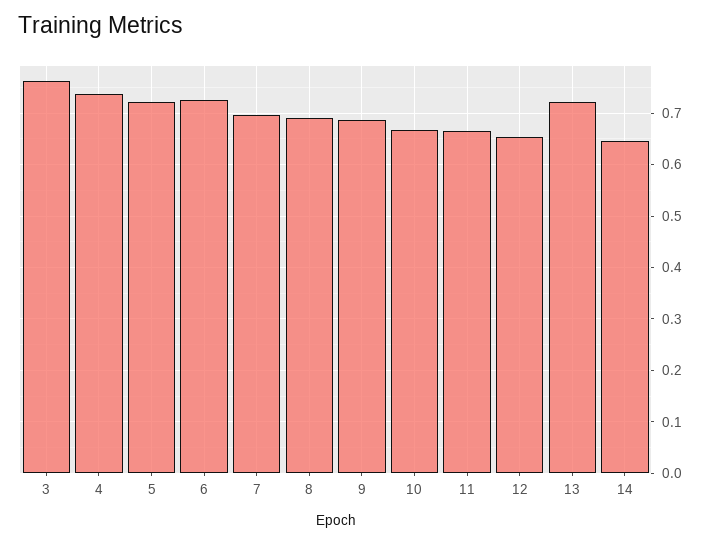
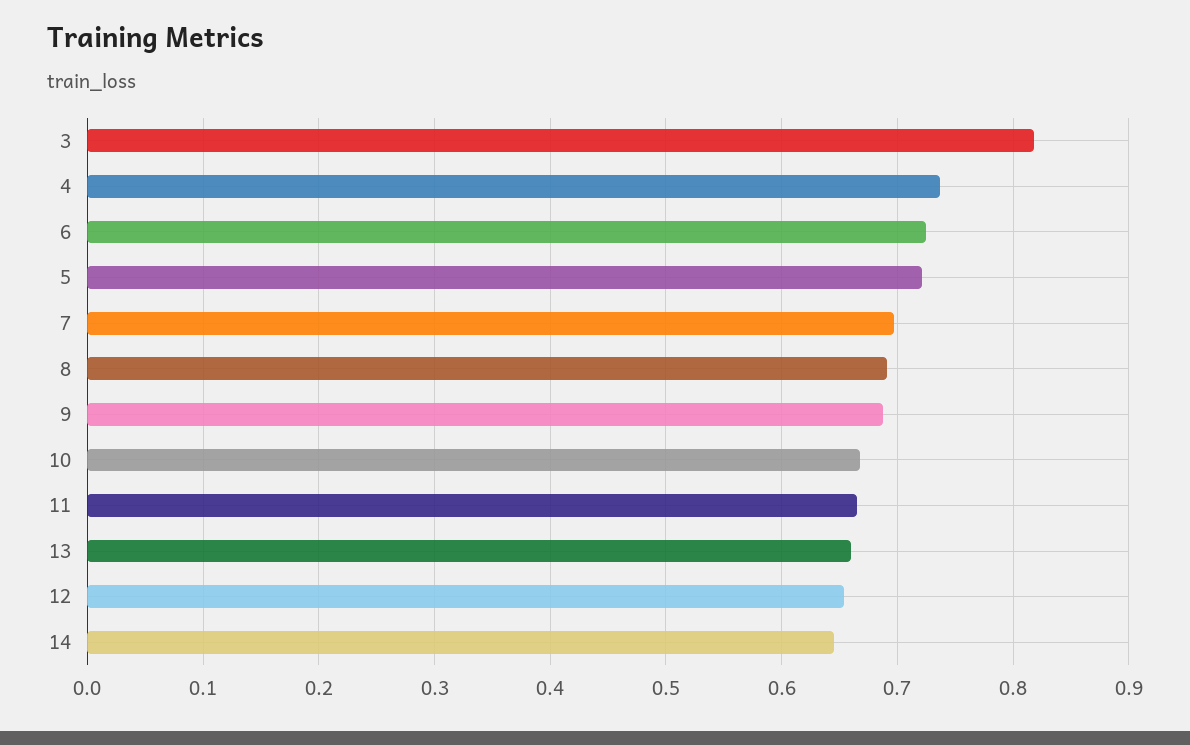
3: 0.76 -> 0.82
13: 0.72 -> 0.66

